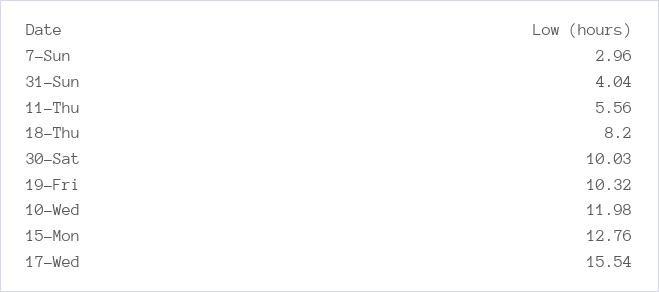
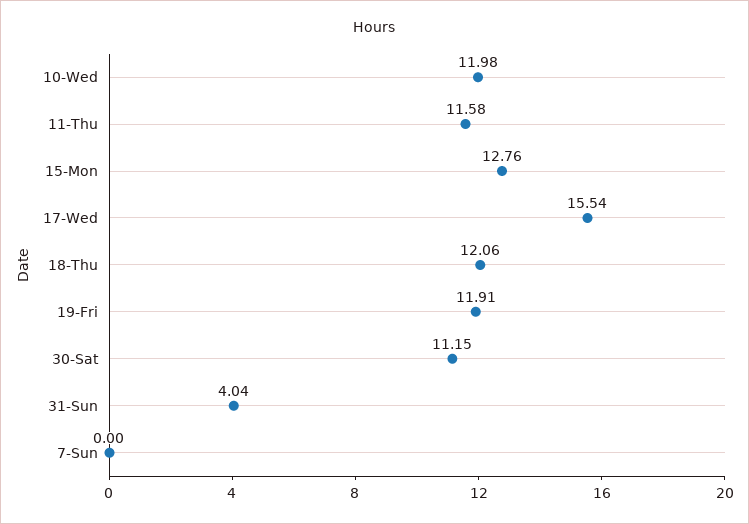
7-Sun: 2.96 -> 0
11-Thu: 5.56 -> 11.58
18-Thu: 8.2 -> 12.06
30-Sat: 10.03 -> 11.15
19-Fri: 10.32 -> 11.91

